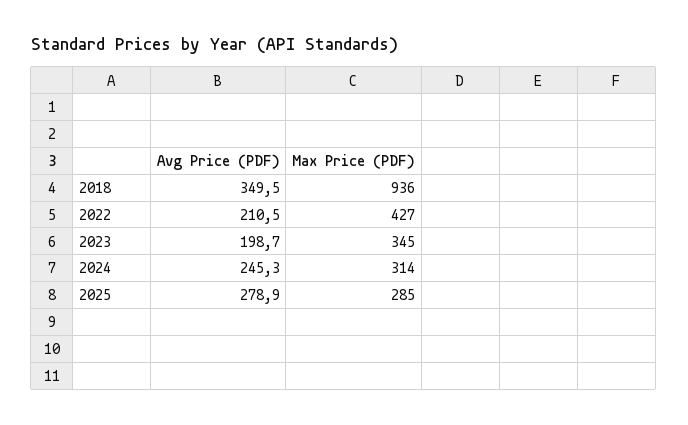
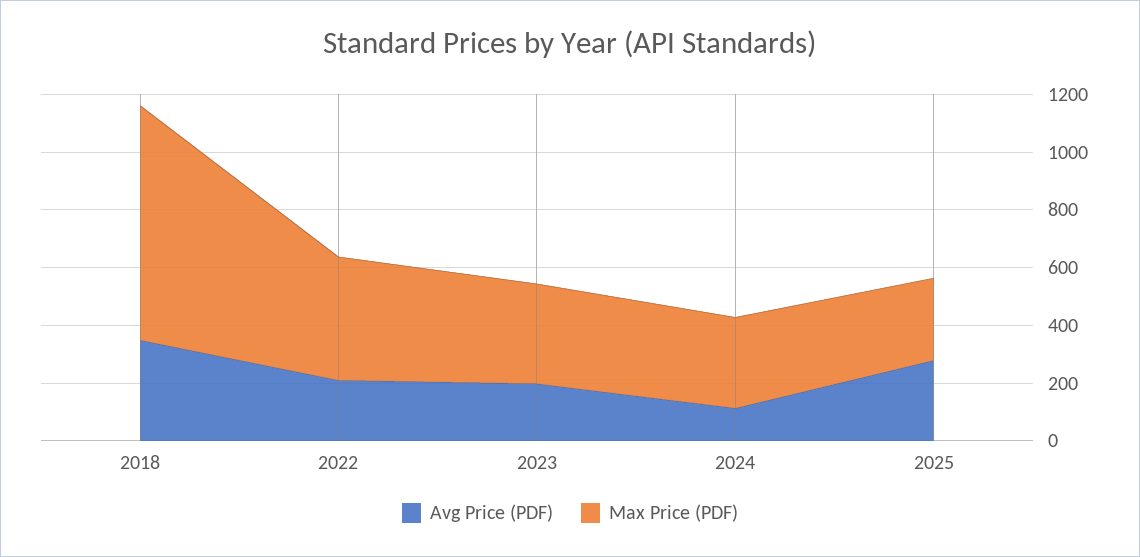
Max Price (PDF), 2018: 936 -> 800
Avg Price (PDF), 2024: 245.3 -> 100

